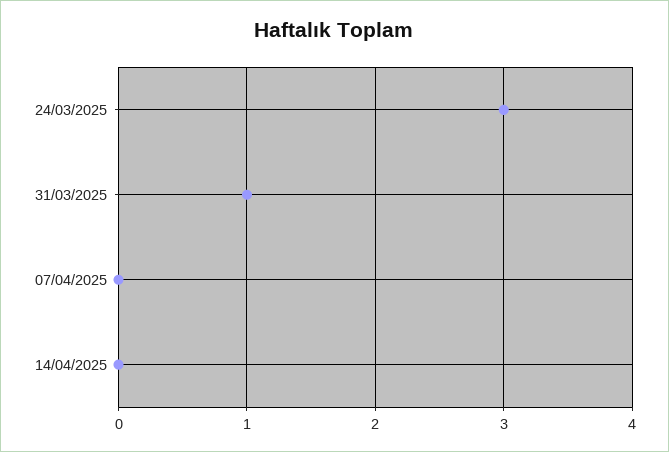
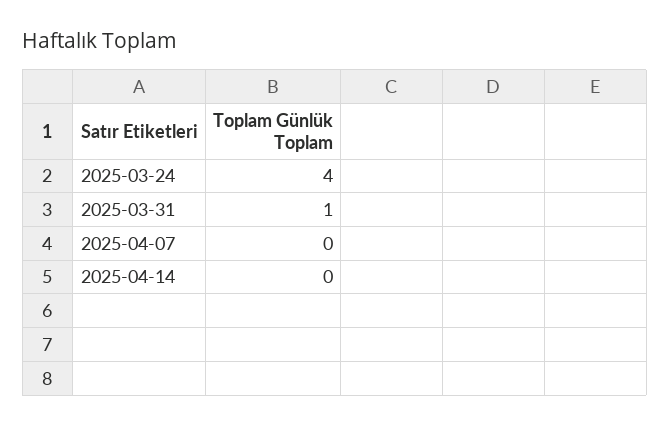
24/03/2025: 3 -> 4

